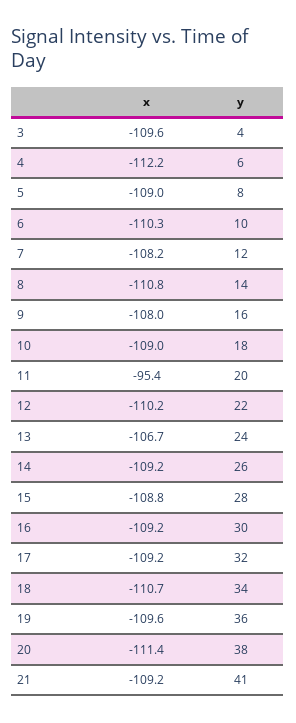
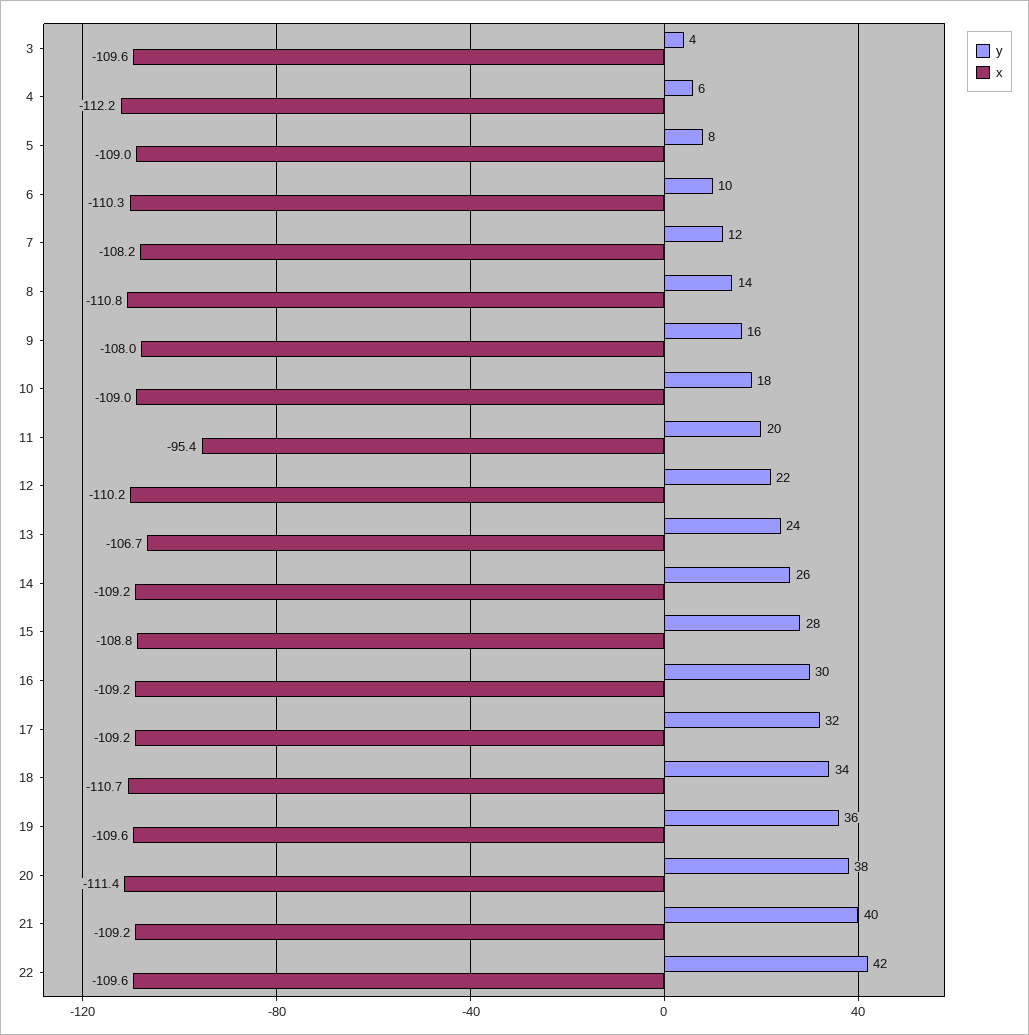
y, 21: 41 -> 40
y, 22: none -> 42
x, 22: none -> -109.6

